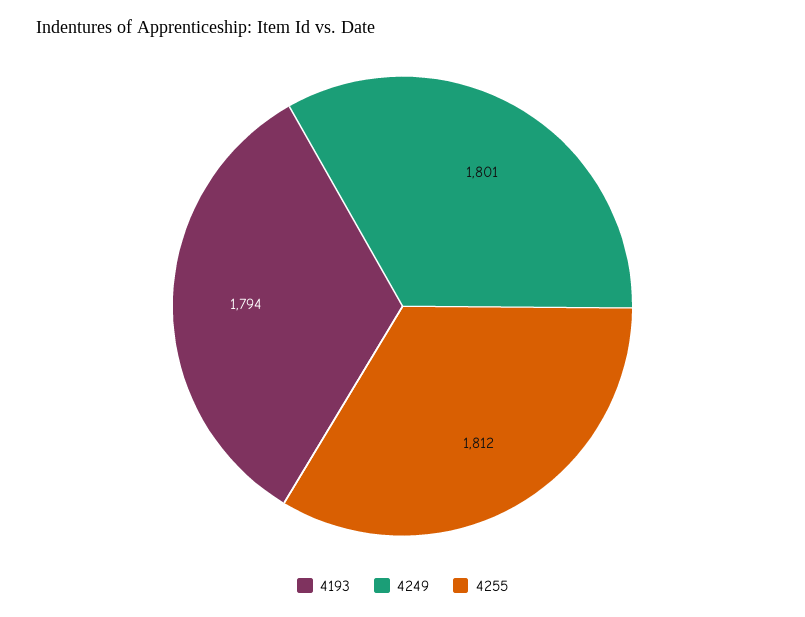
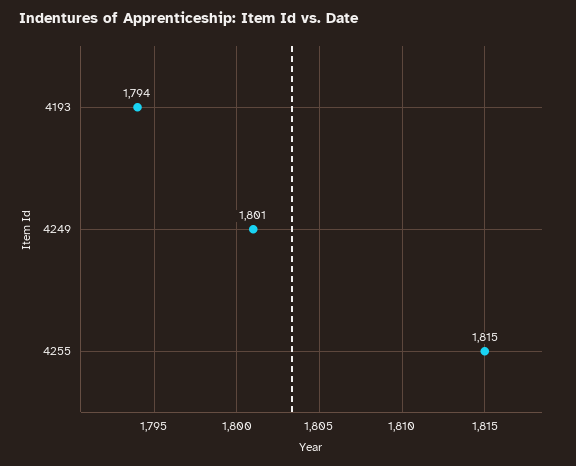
4255: 1812 -> 1815

